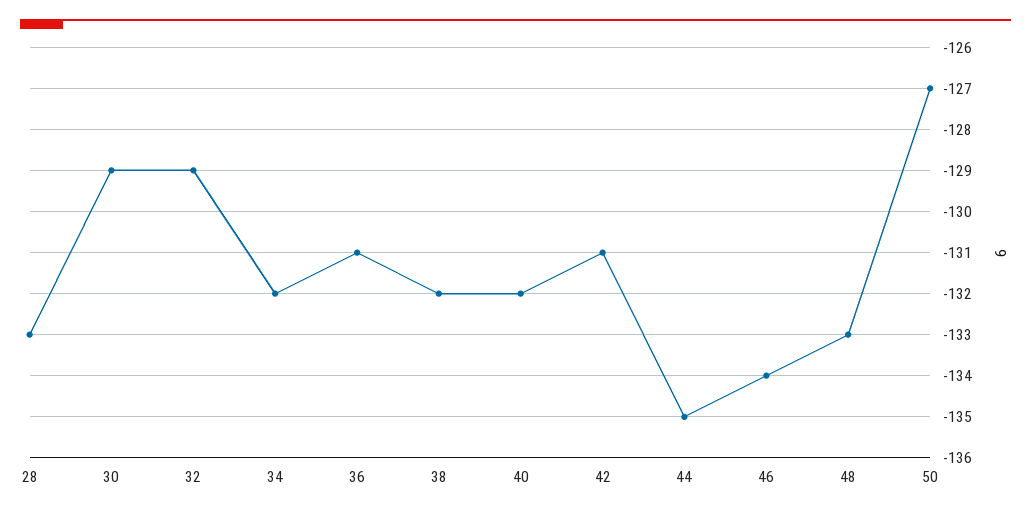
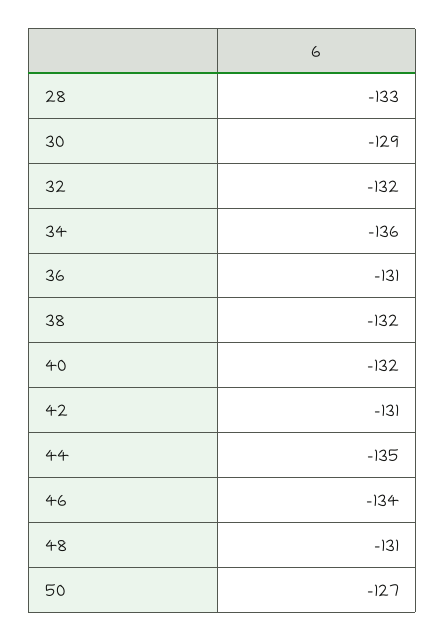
32: -129 -> -132
34: -132 -> -136
48: -133 -> -131

